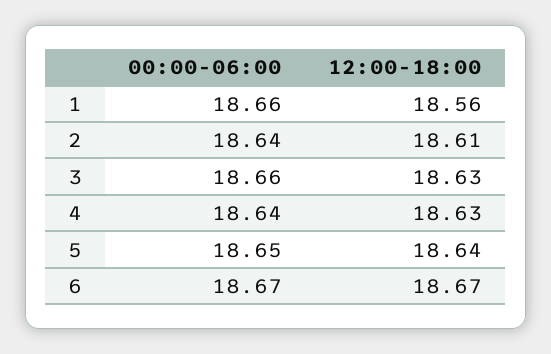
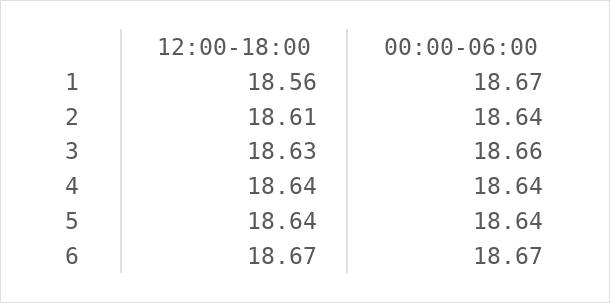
00:00-06:00, 1: 18.66 -> 18.67
12:00-18:00, 4: 18.63 -> 18.64
00:00-06:00, 5: 18.65 -> 18.64

